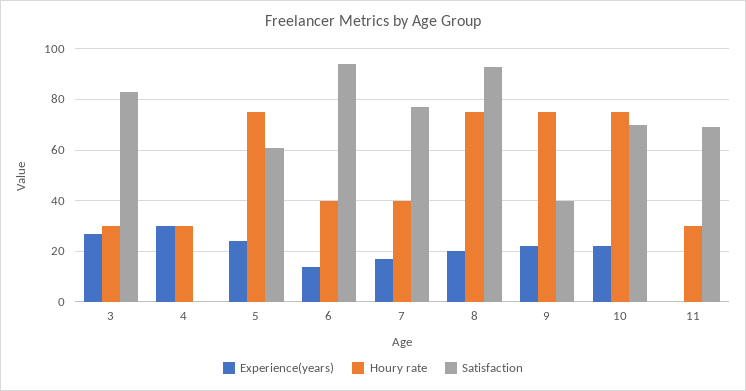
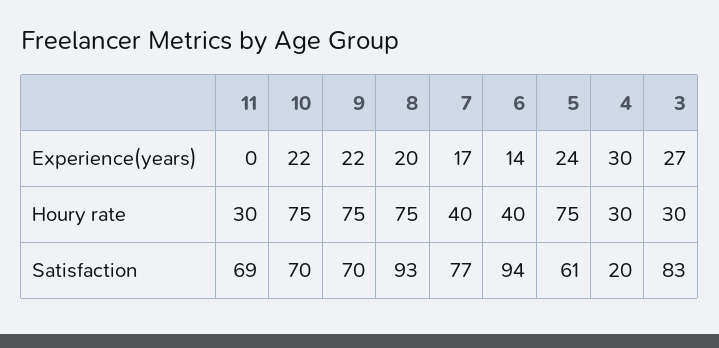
Satisfaction, 4: 0 -> 20
Satisfaction, 9: 40 -> 70

